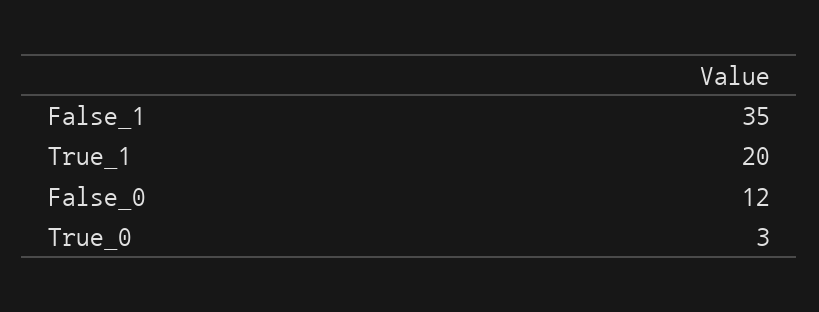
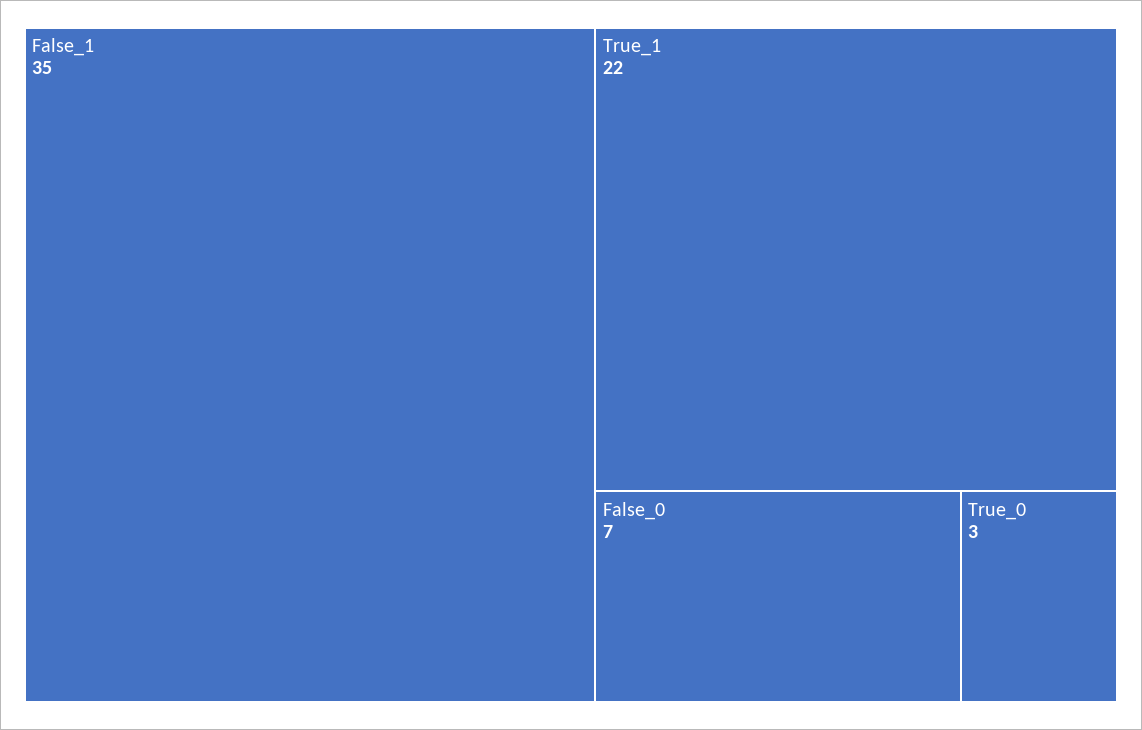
True_1: 20 -> 22
False_0: 12 -> 7

